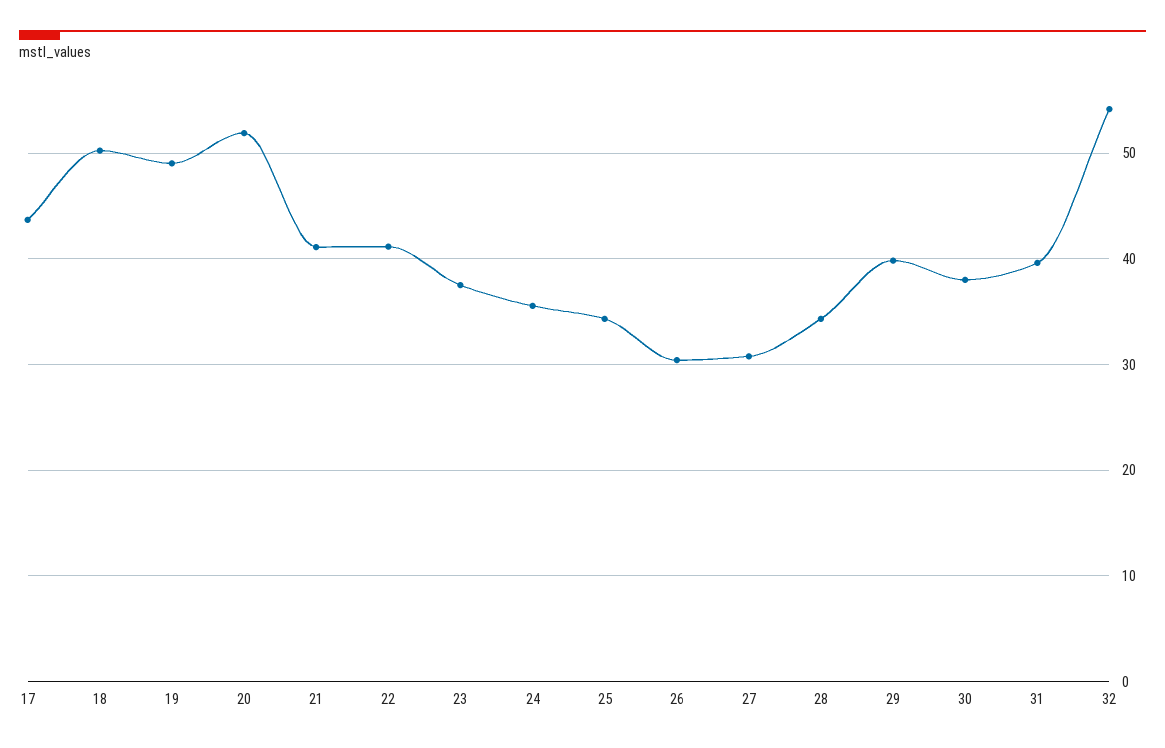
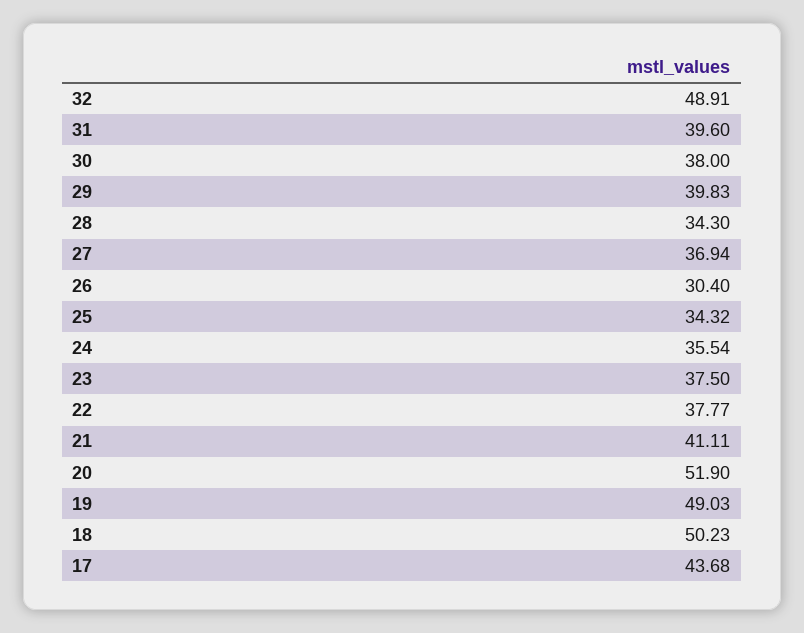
22: 41 -> 37.77
27: 31 -> 36.94
32: 54 -> 48.91

